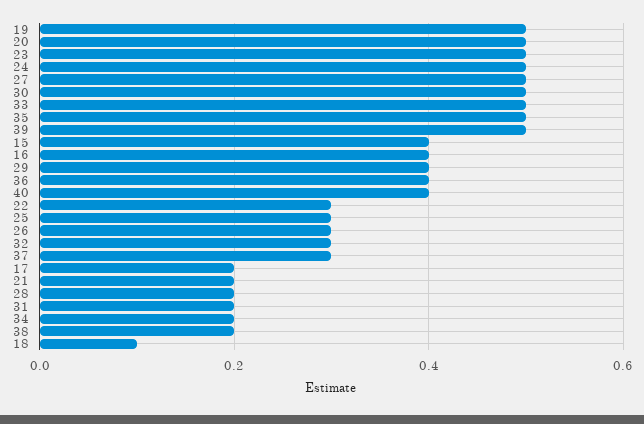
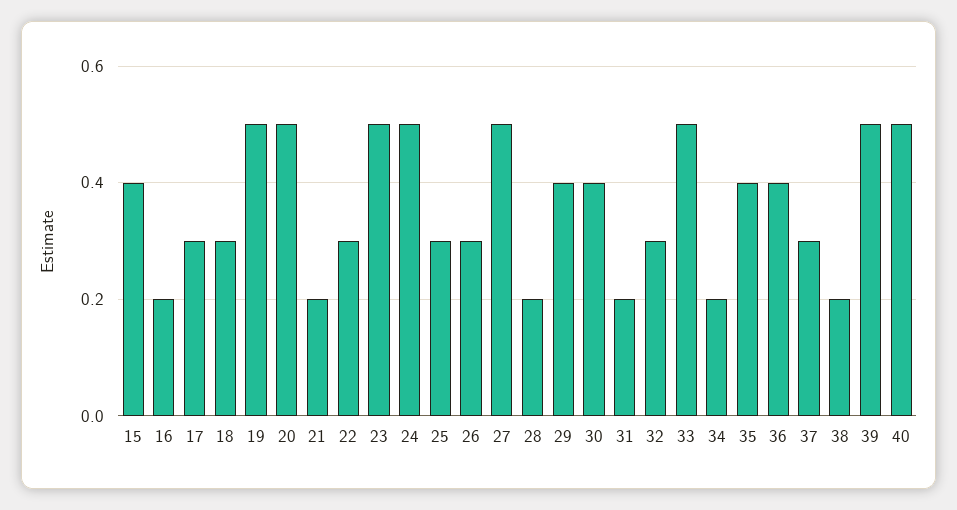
30: 0.5 -> 0.4
35: 0.5 -> 0.4
16: 0.4 -> 0.2
40: 0.4 -> 0.5
17: 0.2 -> 0.3
18: 0.1 -> 0.3

